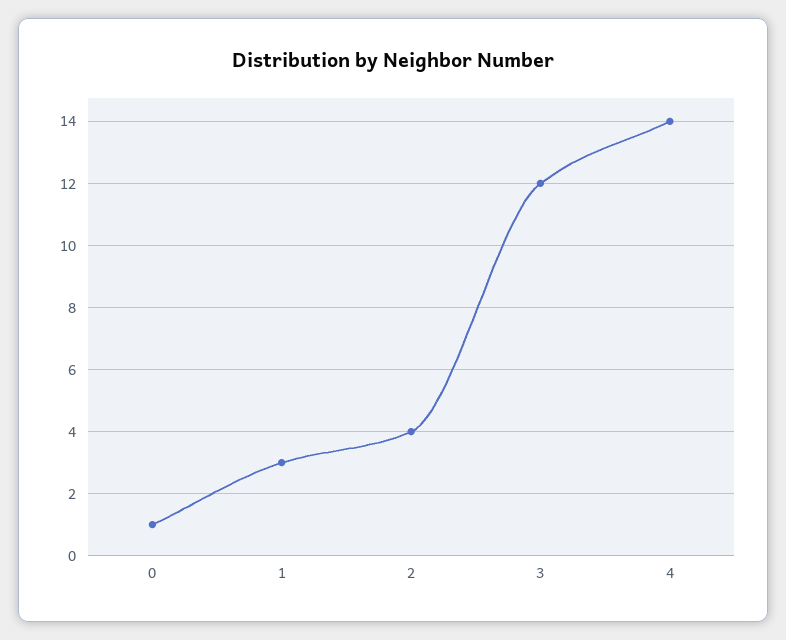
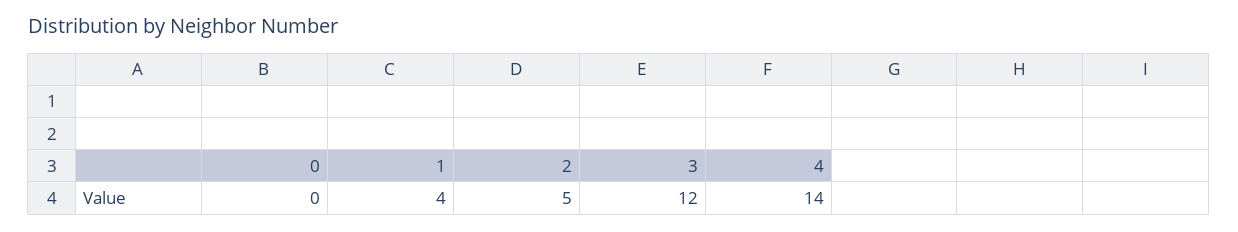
0: 1 -> 0
1: 3 -> 4
2: 4 -> 5

